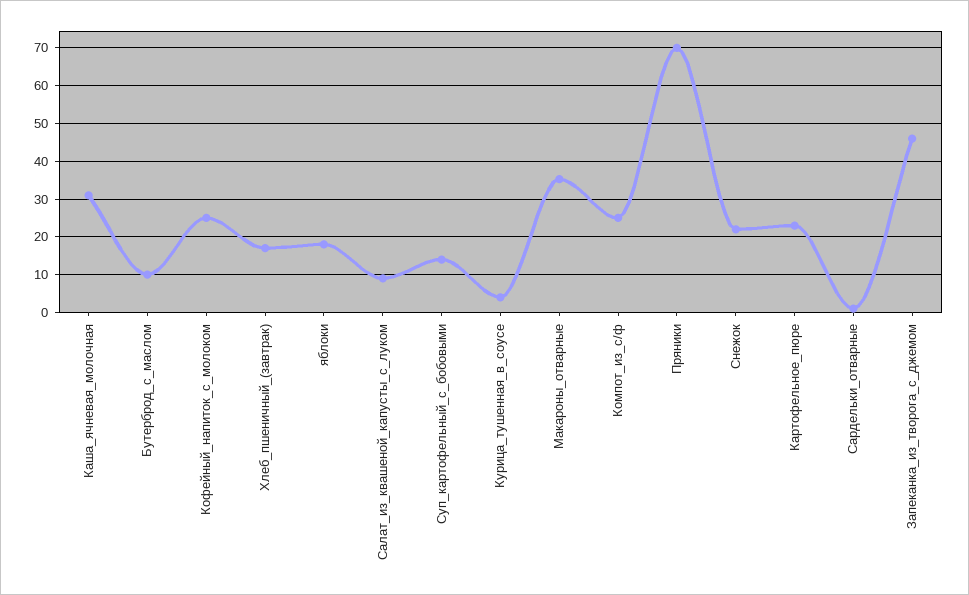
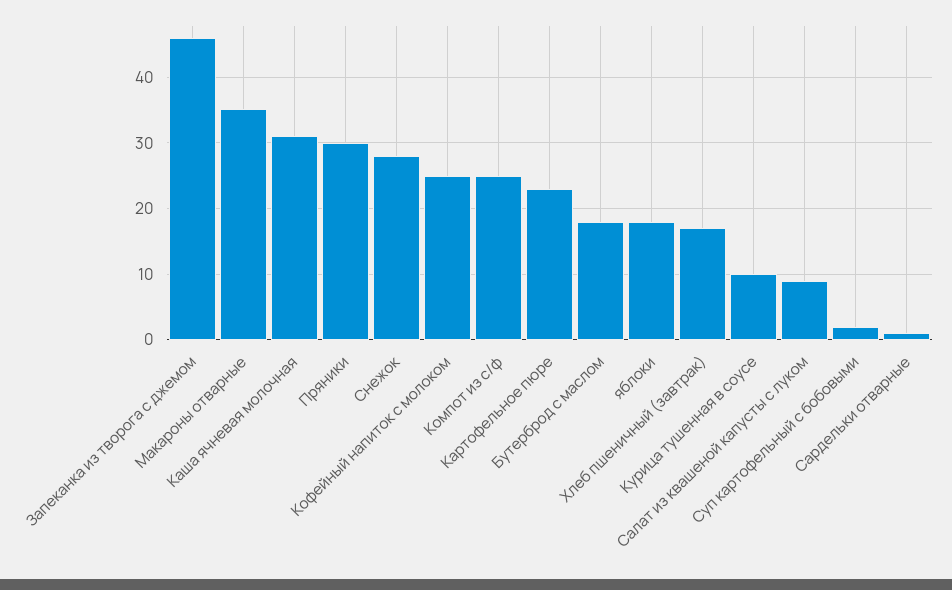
Бутерброд_с_маслом: 10 -> 18
Суп_картофельный_с_бобовыми: 14 -> 2
Курица_тушенная_в_соусе: 4 -> 10
Пряники: 70 -> 30
Снежок: 22 -> 28

